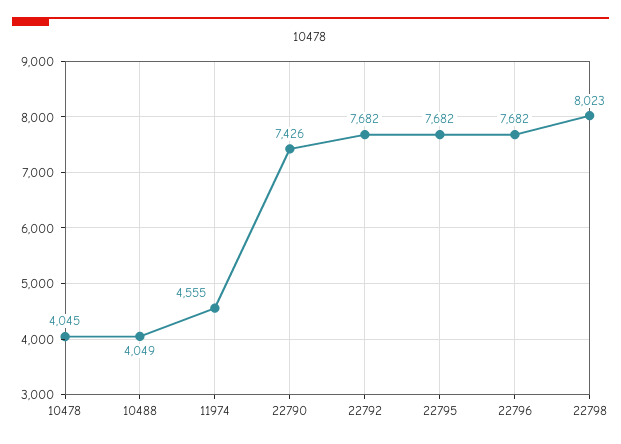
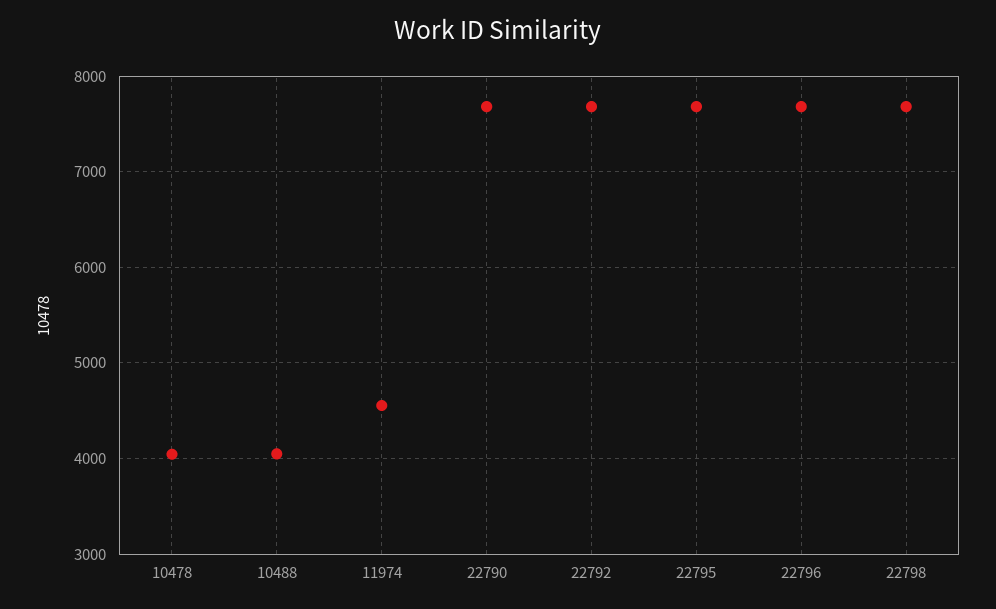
22790: 7426 -> 7700
22798: 8023 -> 7700

